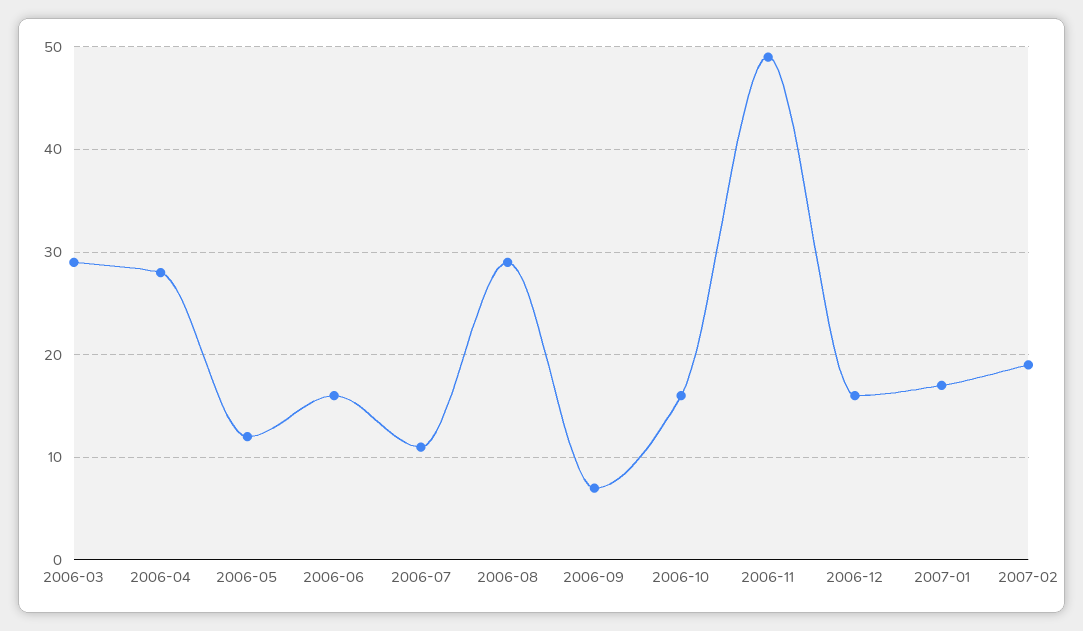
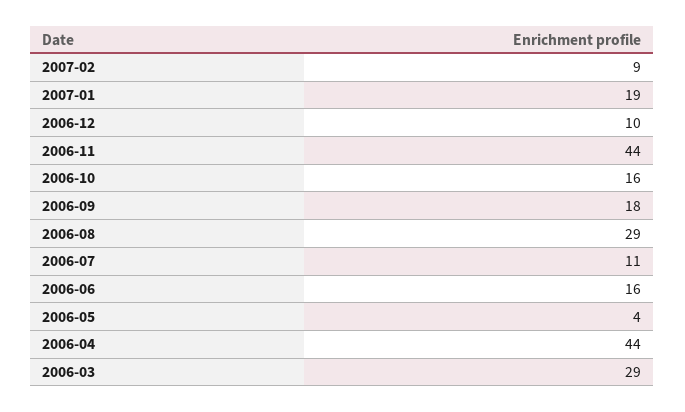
2006-04: 28 -> 44
2006-05: 12 -> 4
2006-09: 7 -> 18
2006-11: 49 -> 44
2006-12: 16 -> 10
2007-01: 17 -> 19
2007-02: 19 -> 9

